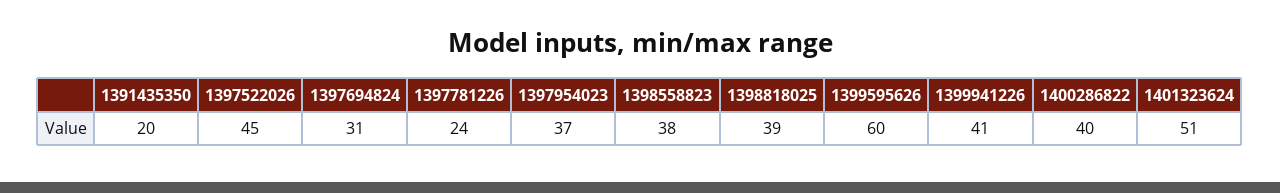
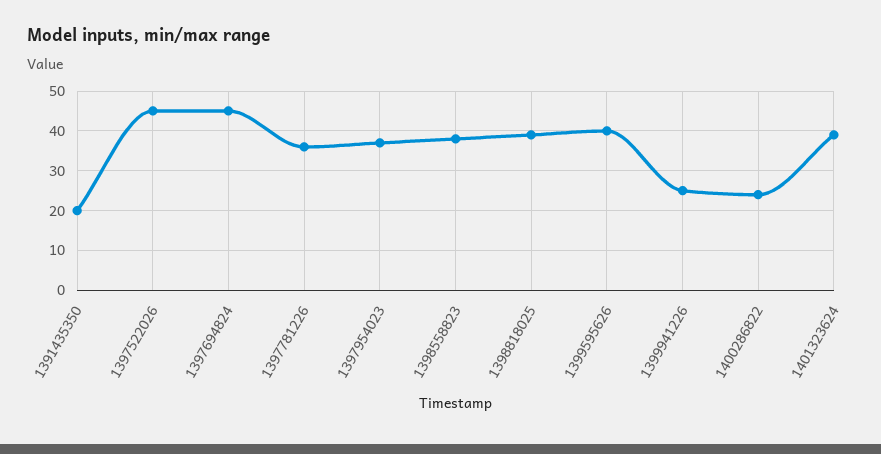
1397694824: 31 -> 45
1397781226: 24 -> 35
1399595626: 60 -> 40
1399941226: 41 -> 25
1400286822: 40 -> 25
1401323624: 51 -> 40

